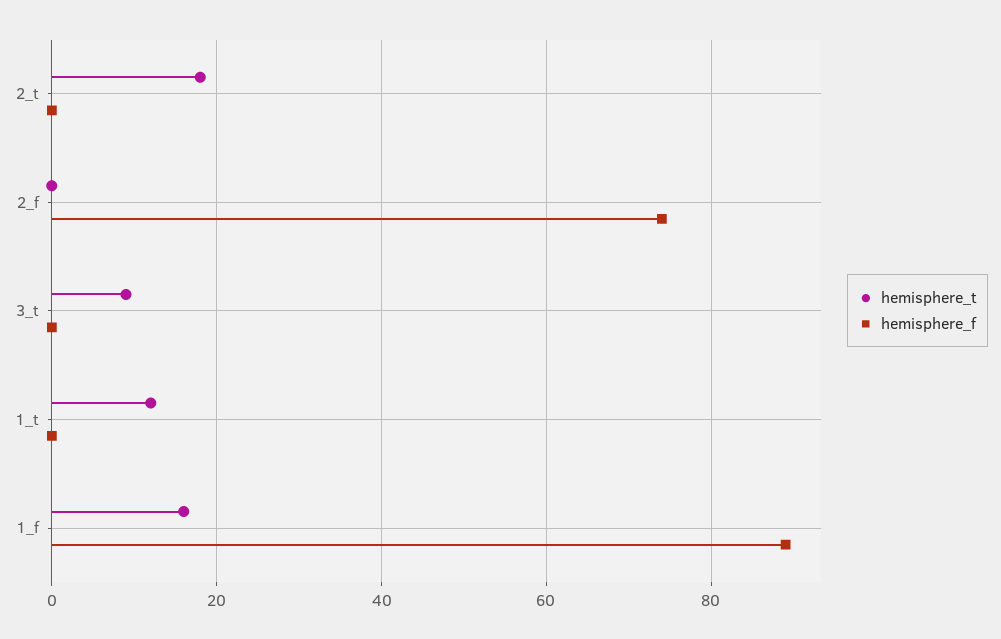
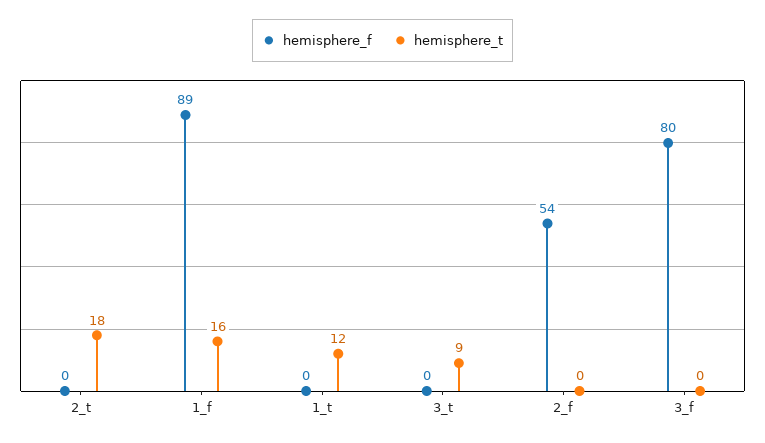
hemisphere_f, 2_f: 75 -> 54
hemisphere_f, 3_f: none -> 80
hemisphere_t, 3_f: none -> 0

